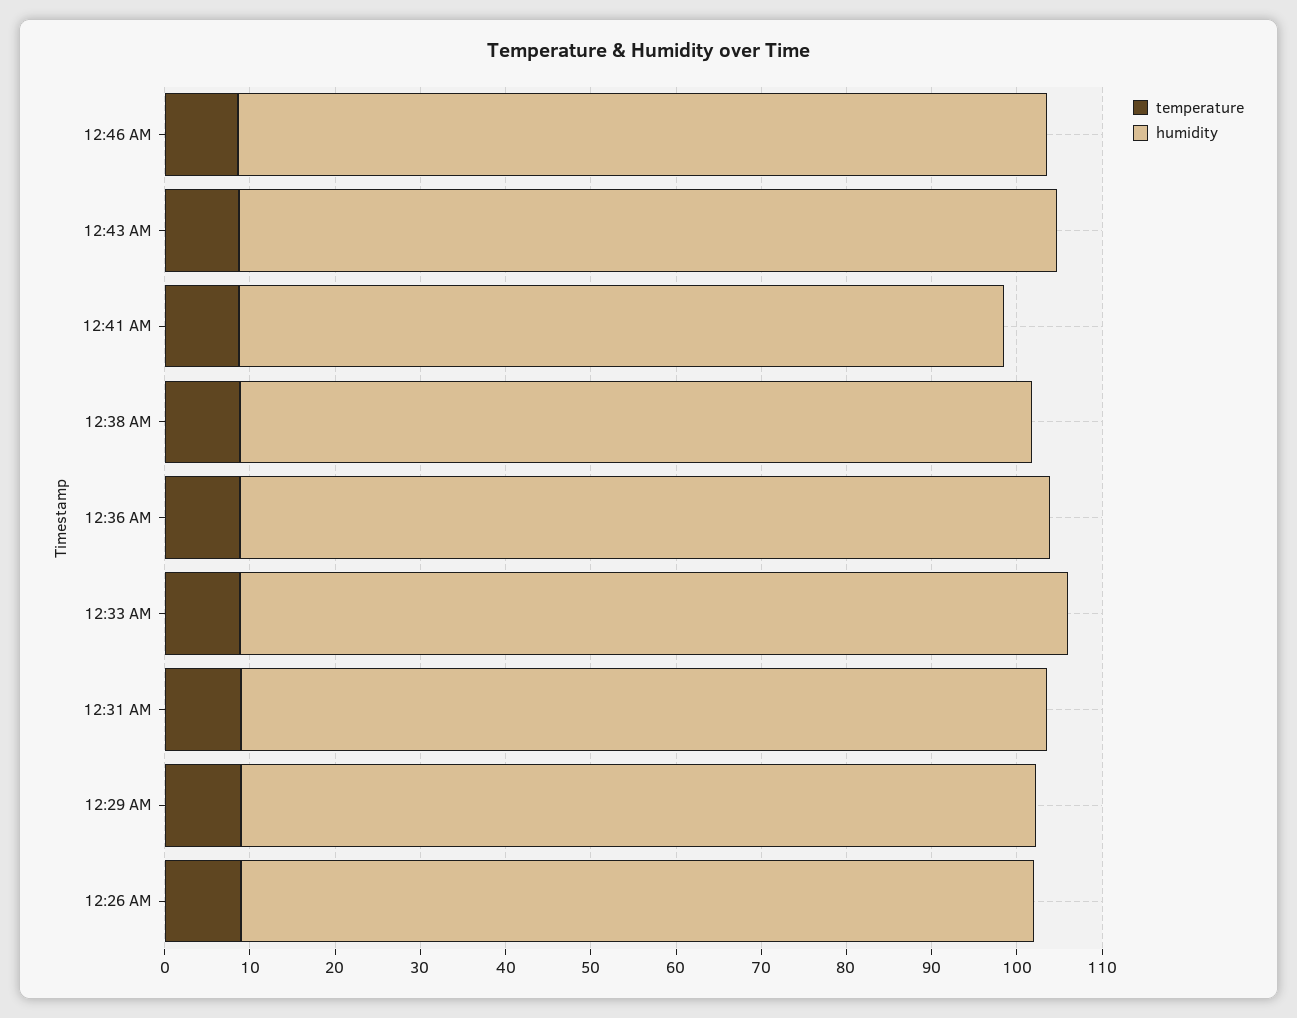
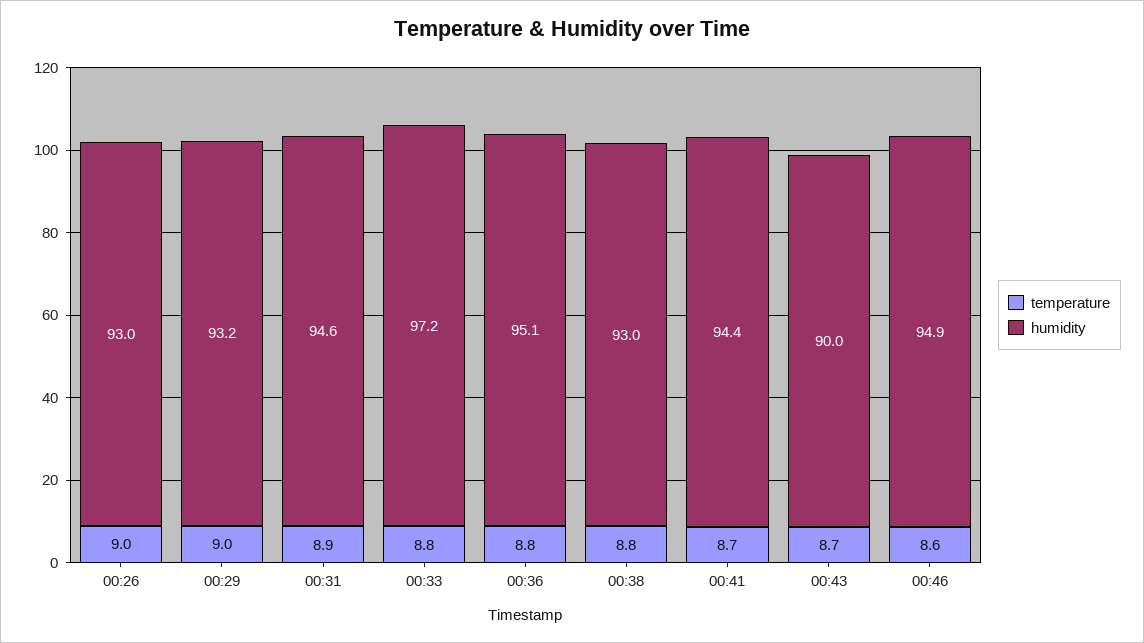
humidity, 12:43 AM: 96 -> 90
humidity, 12:41 AM: 90 -> 94.4

